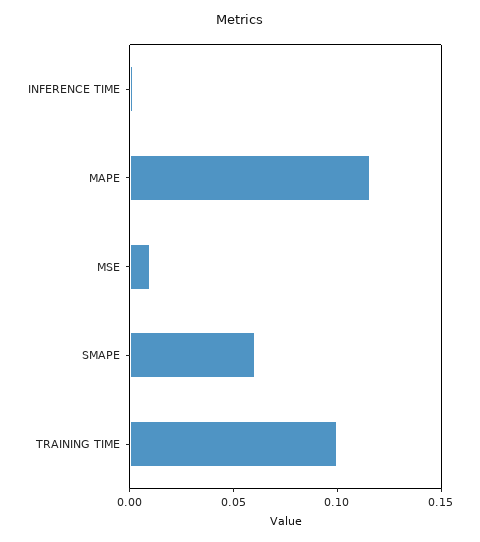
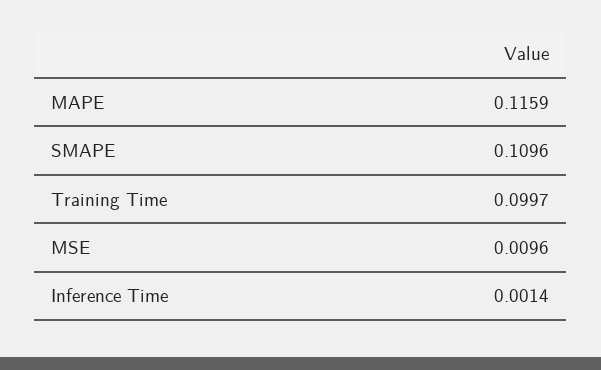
SMAPE: 0.06 -> 0.1096

